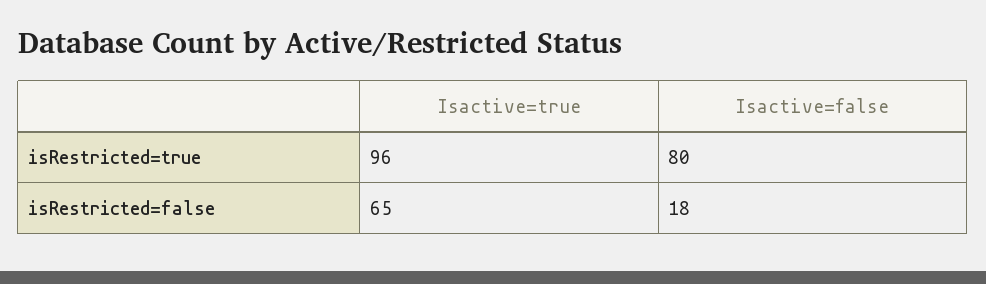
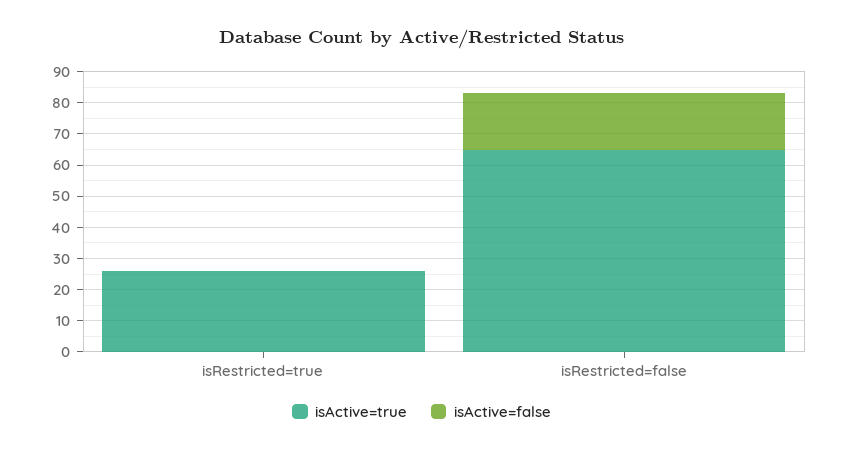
Isactive=true, isRestricted=true: 96 -> 25
Isactive=false, isRestricted=true: 80 -> 0

